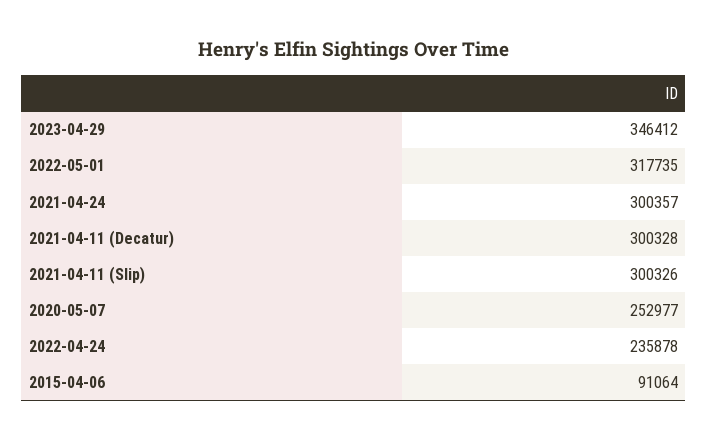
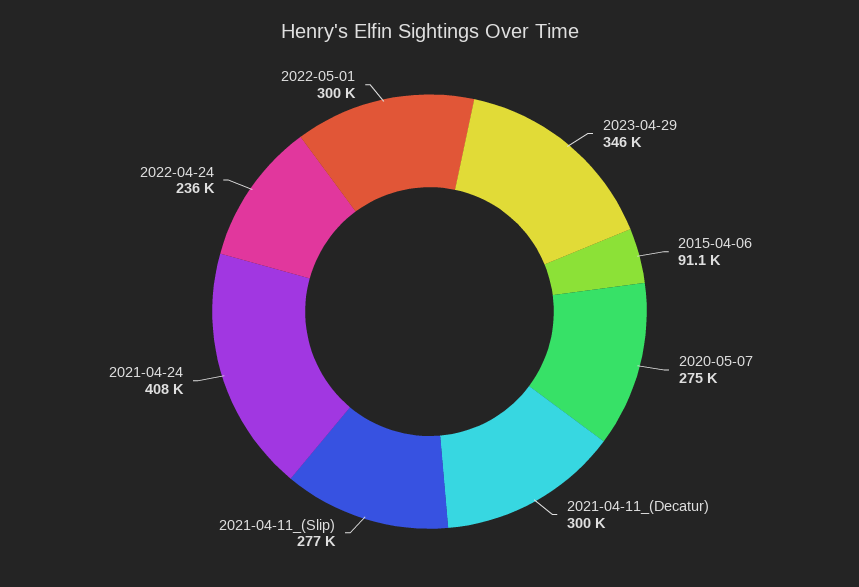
2022-05-01: 317735 -> 300000
2021-04-24: 300357 -> 408000
2021-04-11 (Slip): 300326 -> 277000
2020-05-07: 252977 -> 275000

